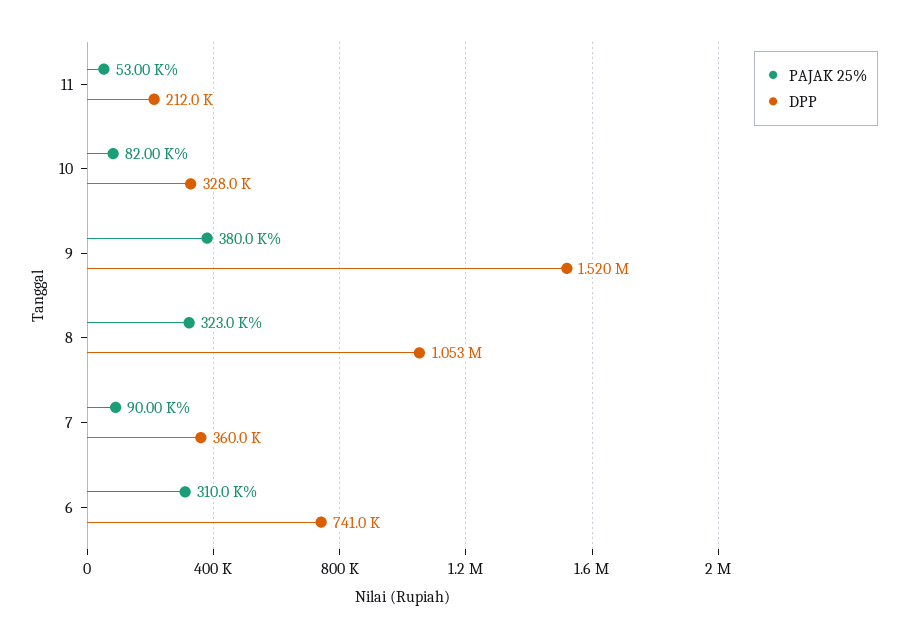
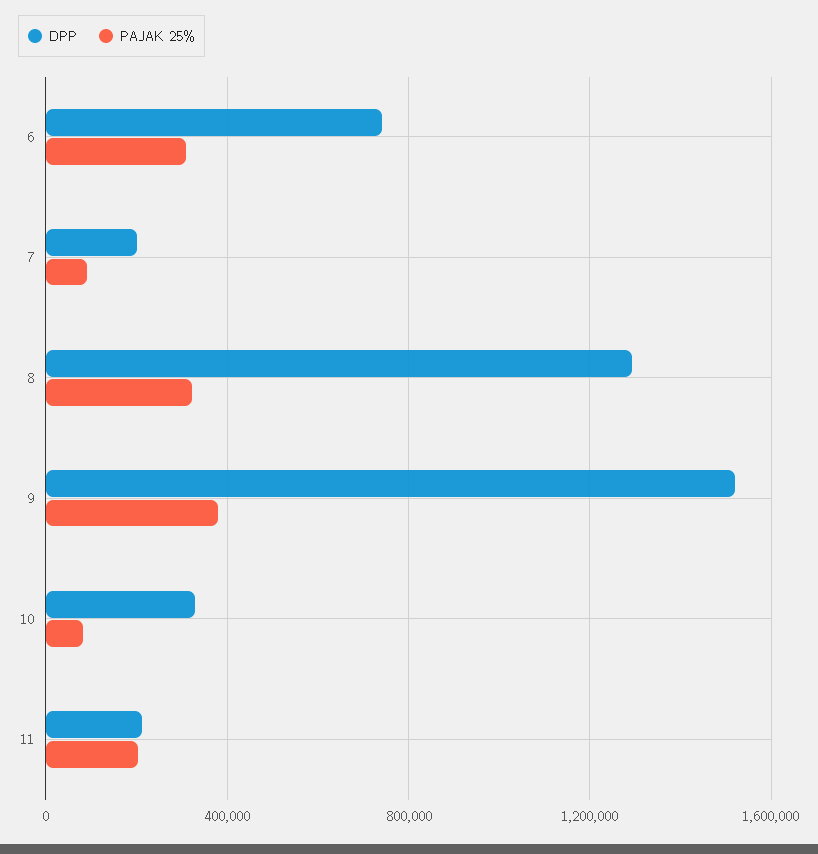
PAJAK 25%, 11: 53000 -> 200000
DPP, 8: 1053000 -> 1300000
DPP, 7: 360000 -> 200000

